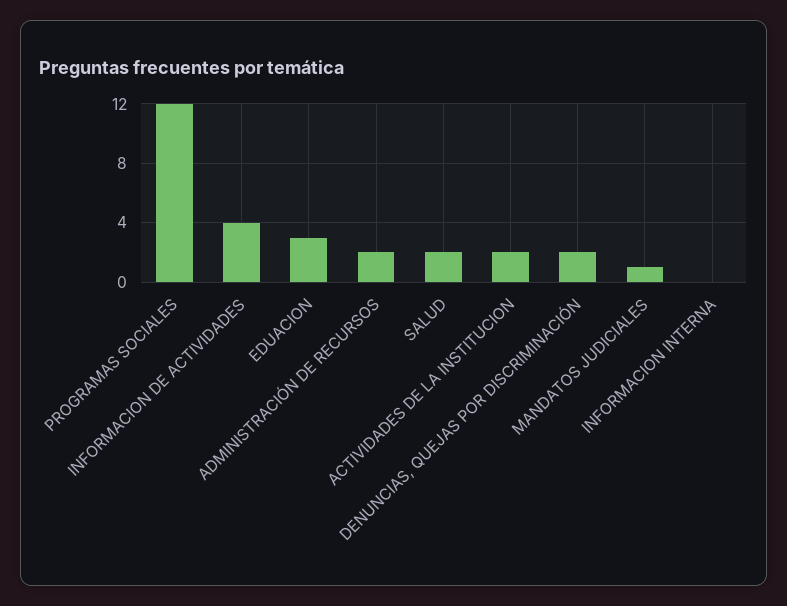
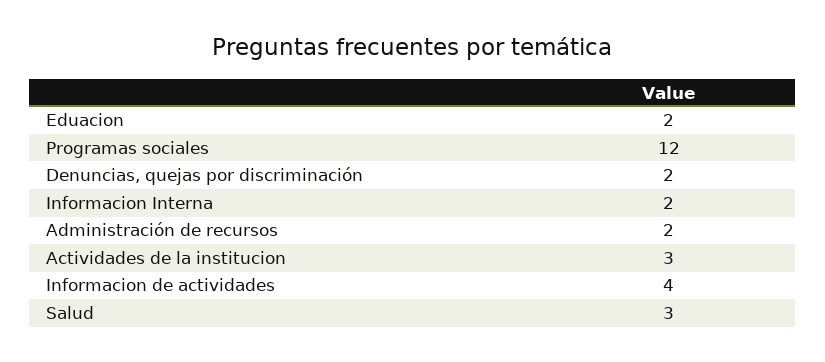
EDUACION: 3 -> 2
SALUD: 2 -> 3
ACTIVIDADES DE LA INSTITUCION: 2 -> 3
MANDATOS JUDICIALES: 1 -> none
INFORMACION INTERNA: 0 -> 2

